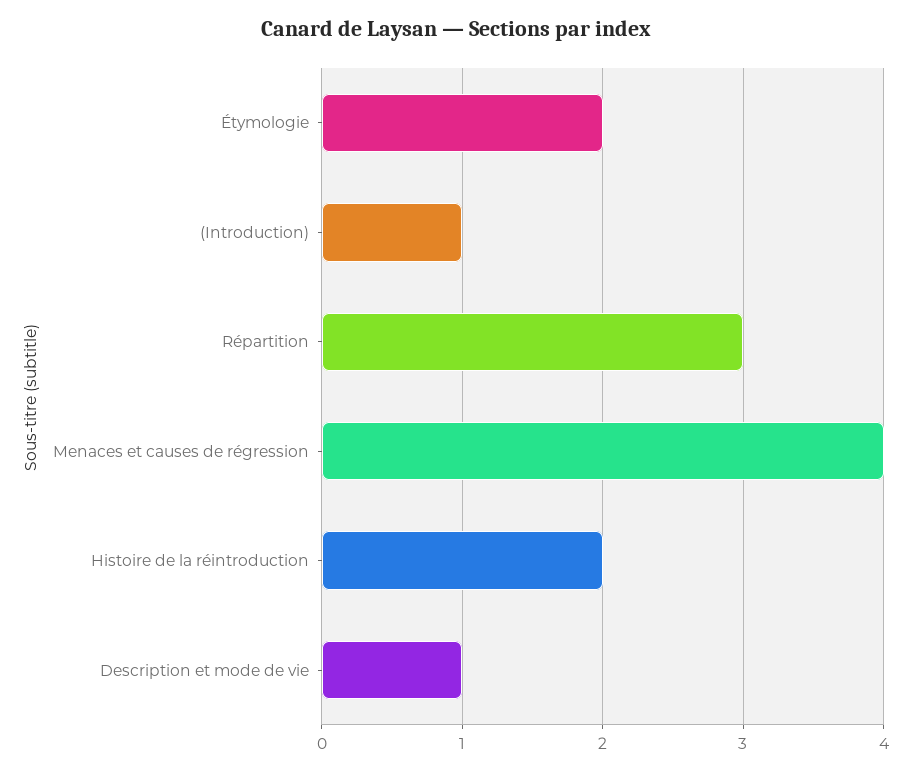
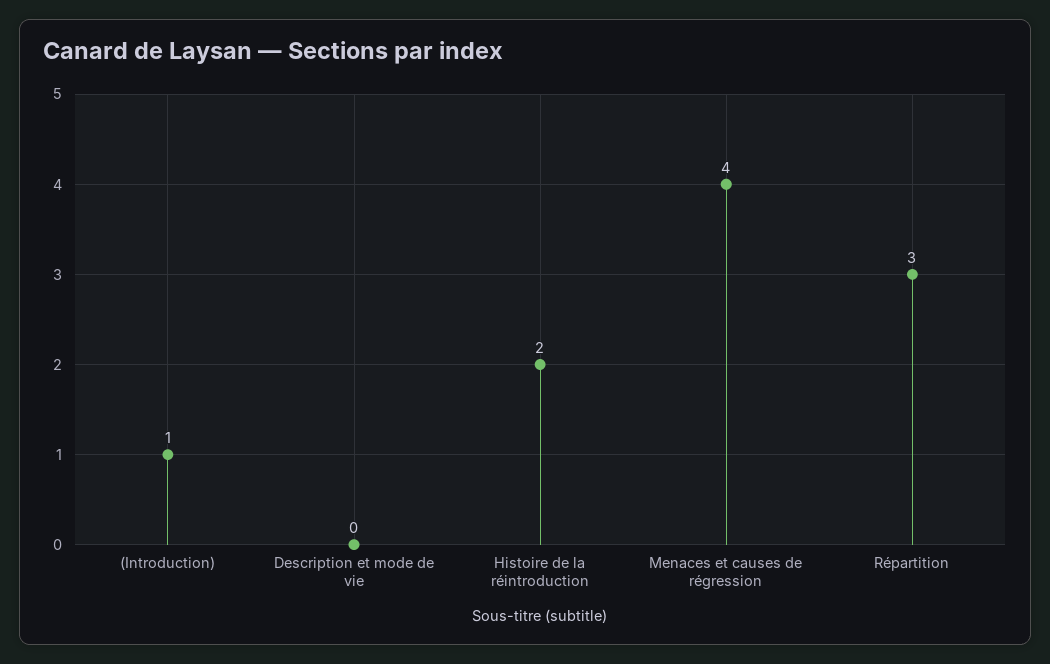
Étymologie: 2 -> none
Description et mode de vie: 1 -> 0

